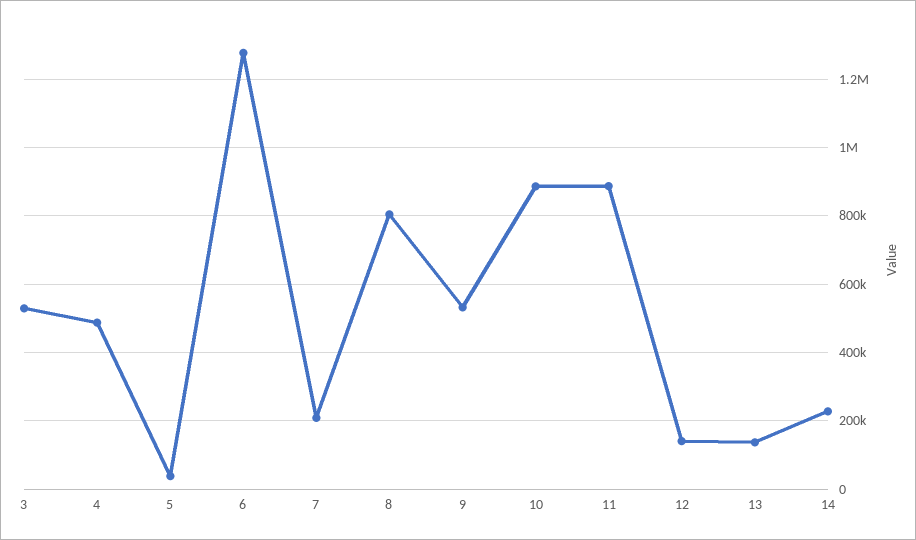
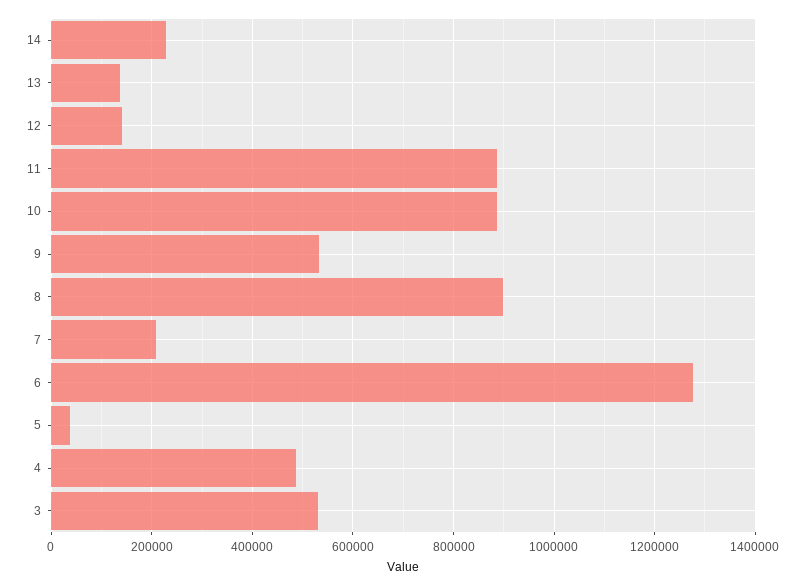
8: 800000 -> 900000

